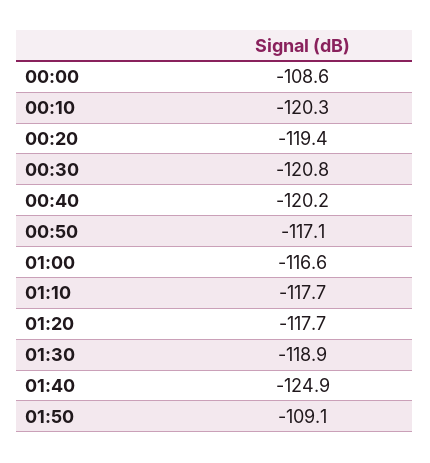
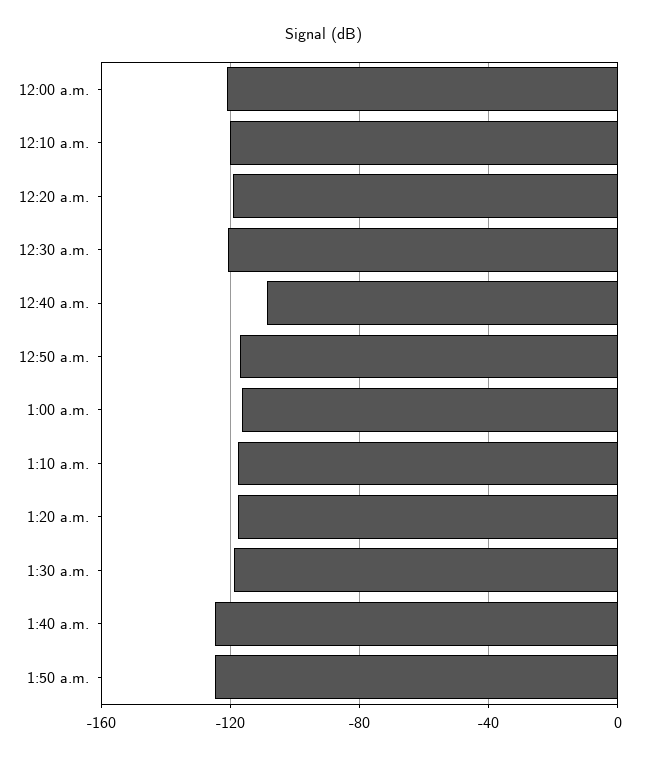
00:00: -108.6 -> -120
00:40: -120.2 -> -110
01:50: -109.1 -> -125

